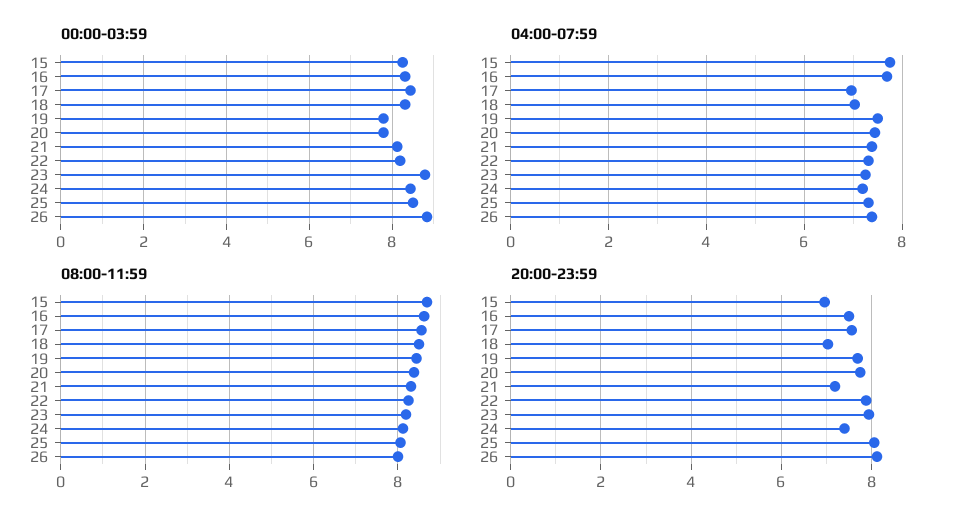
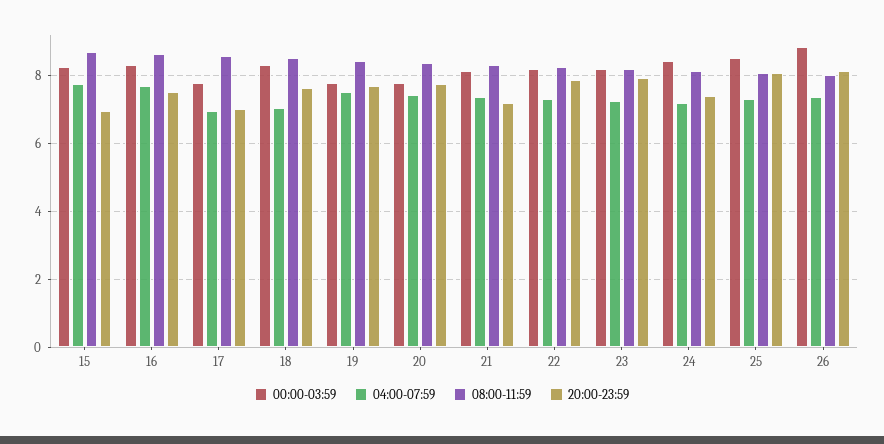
00:00-03:59, 17: 8.4 -> 7.8
00:00-03:59, 23: 8.8 -> 8.2
20:00-23:59, 17: 7.6 -> 7
20:00-23:59, 18: 7 -> 7.6

